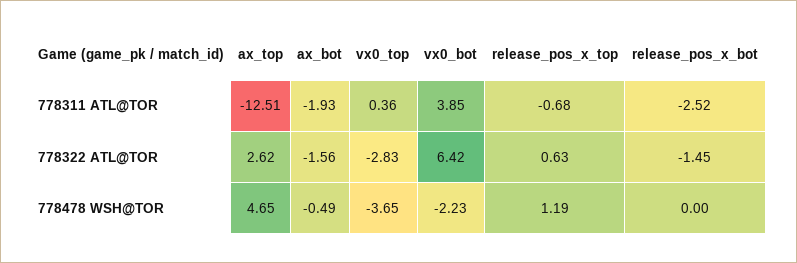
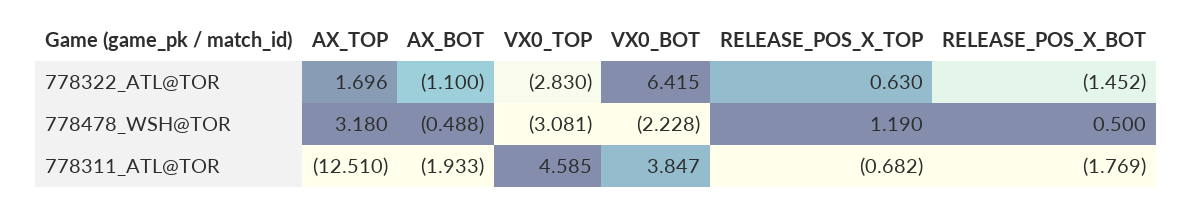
vx0_top, 778311 ATL@TOR: 0.36 -> 4.585
release_pos_x_bot, 778311 ATL@TOR: -2.52 -> -1.769
ax_top, 778322 ATL@TOR: 2.62 -> 1.696
ax_bot, 778322 ATL@TOR: -1.56 -> -1.1
ax_top, 778478 WSH@TOR: 4.65 -> 3.18
vx0_top, 778478 WSH@TOR: -3.65 -> -3.081
release_pos_x_bot, 778478 WSH@TOR: 0 -> 0.5

